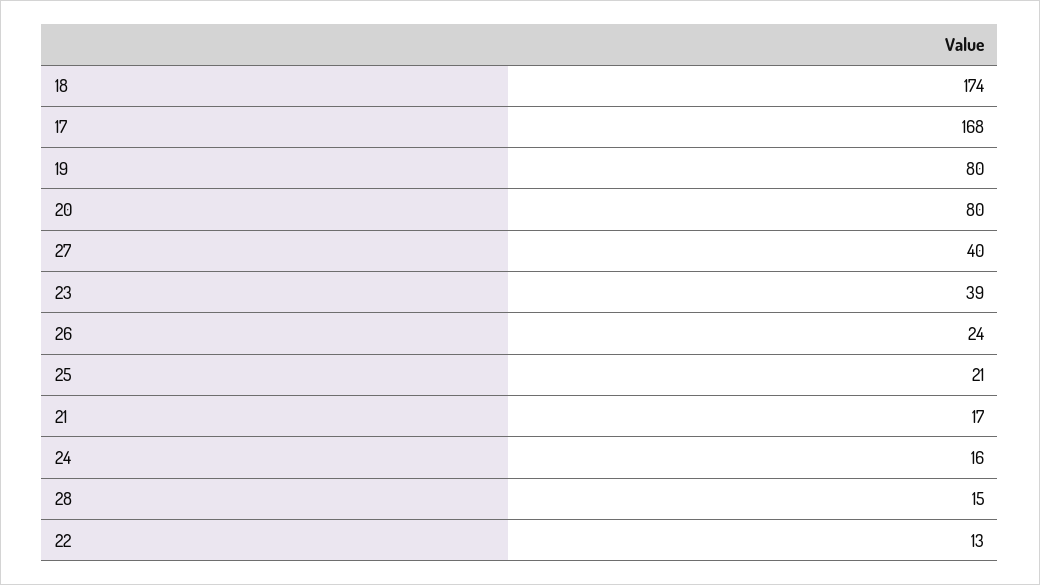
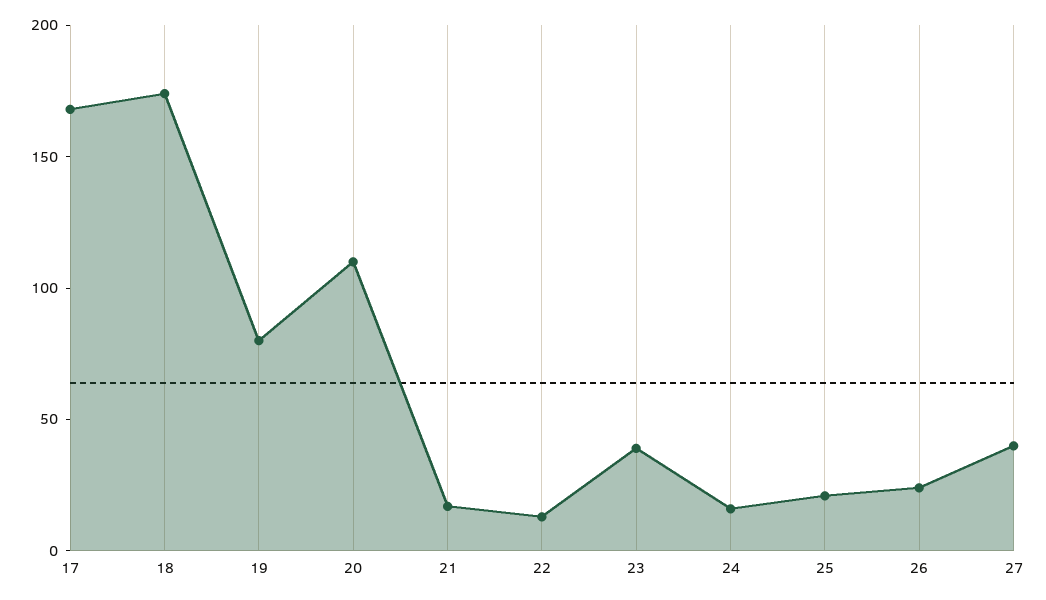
20: 80 -> 110
28: 15 -> none

